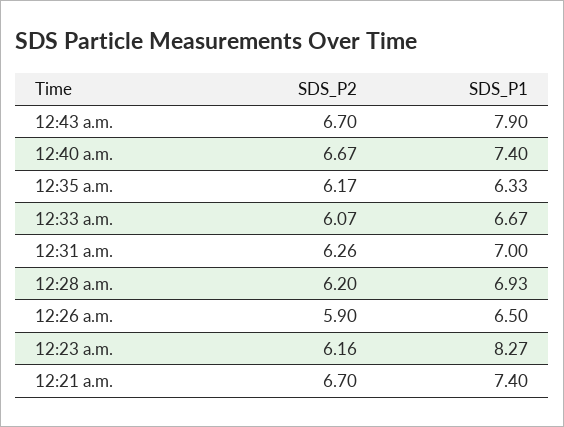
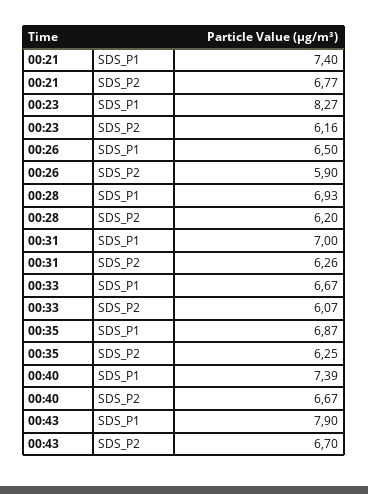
SDS_P1, 12:40 a.m.: 7.4 -> 7.39
SDS_P2, 12:35 a.m.: 6.17 -> 6.25
SDS_P1, 12:35 a.m.: 6.33 -> 6.87
SDS_P2, 12:21 a.m.: 6.7 -> 6.77

